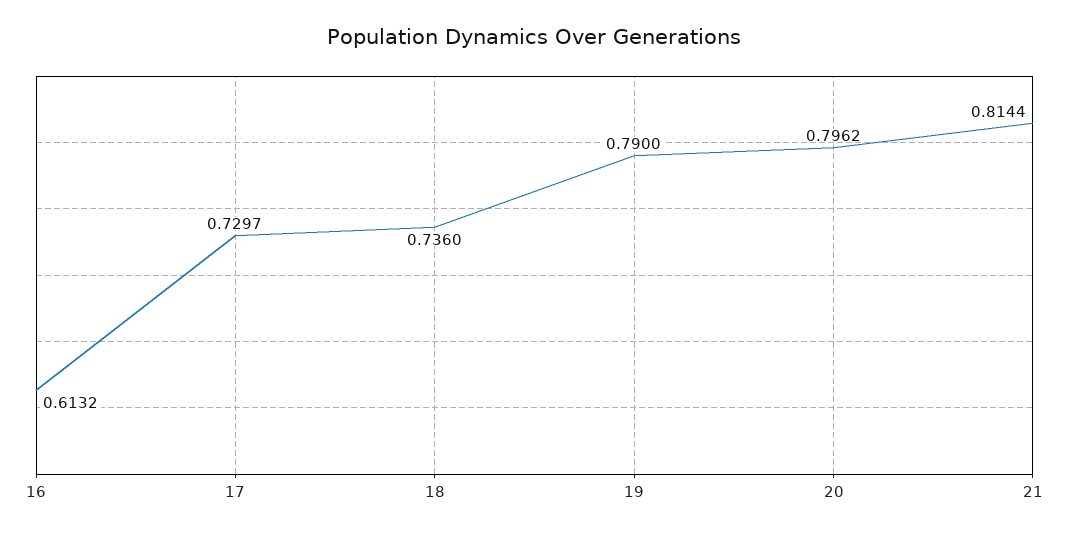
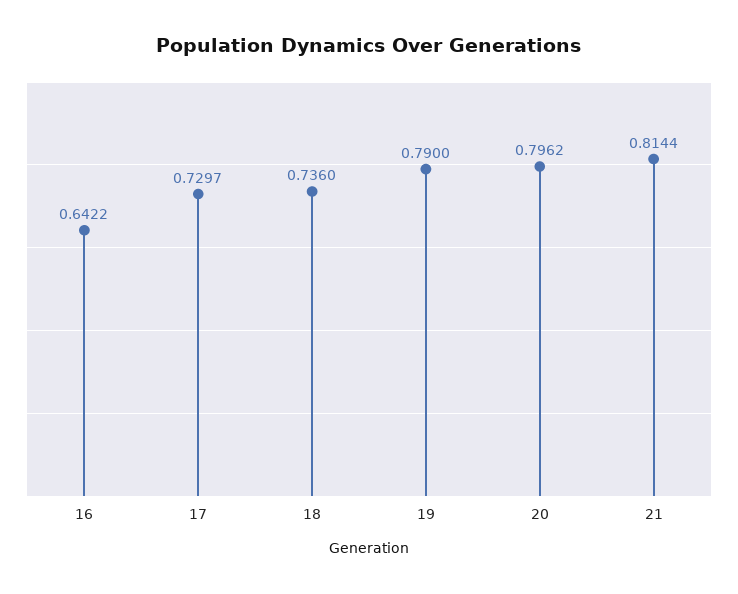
16: 0.6132 -> 0.6422

